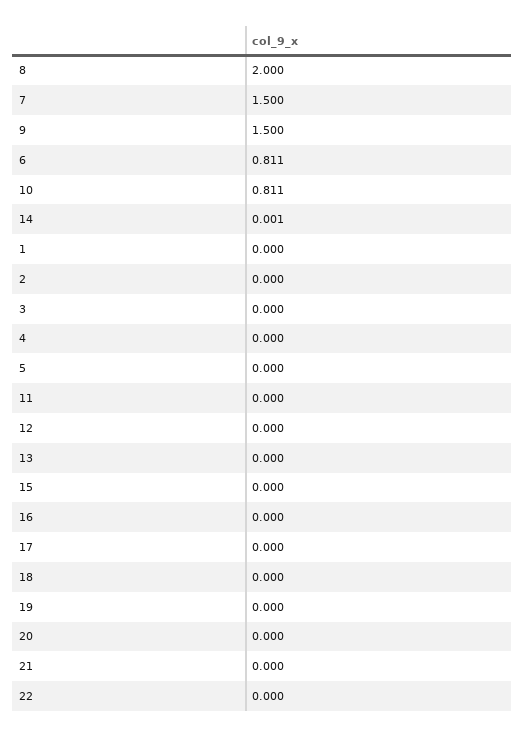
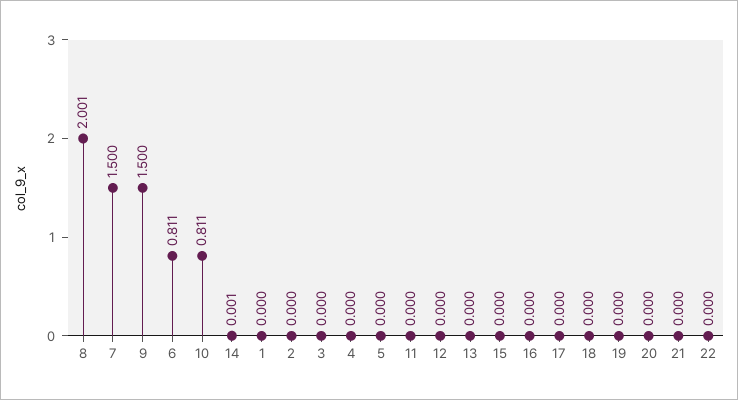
8: 2 -> 2.001

